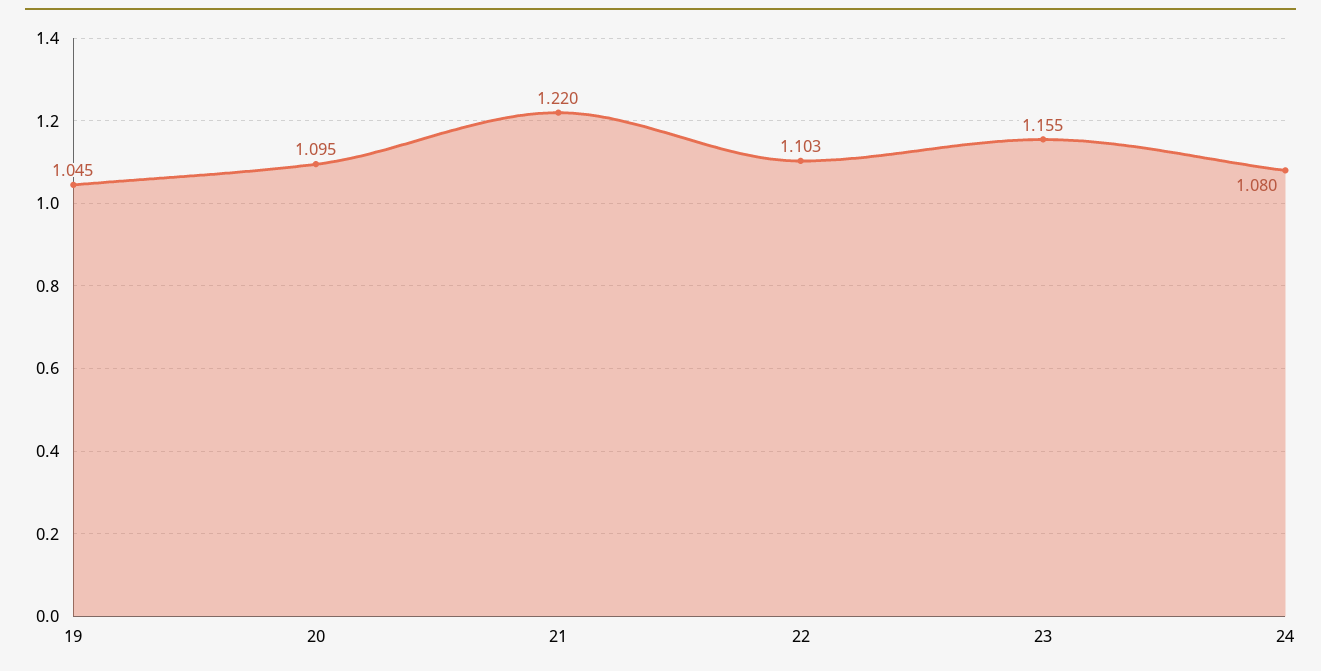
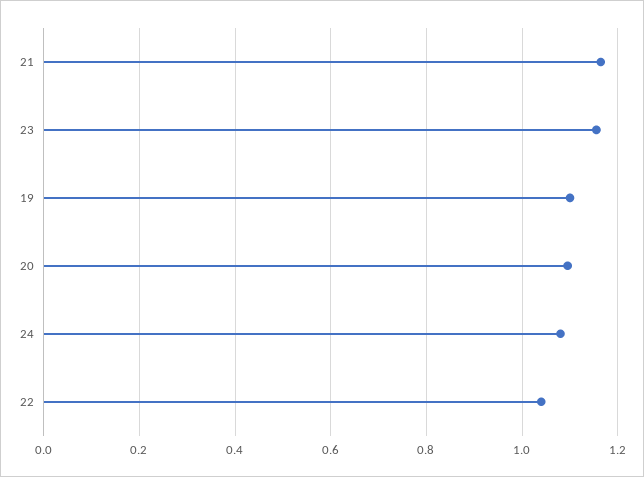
19: 1.045 -> 1.1
21: 1.22 -> 1.16
22: 1.103 -> 1.04

